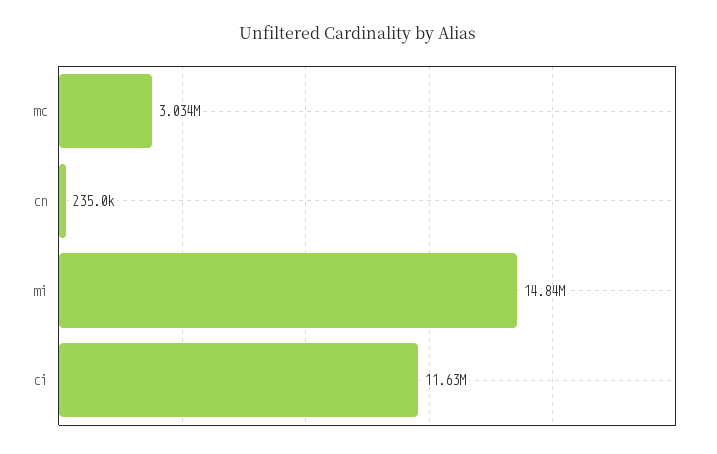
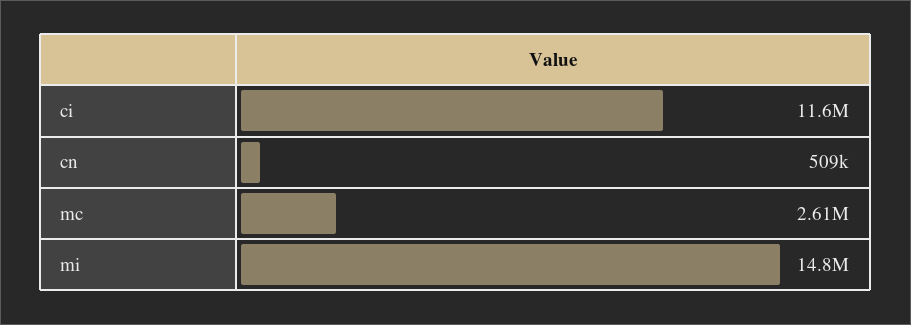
mc: 3034000 -> 2610000
cn: 235000 -> 509000

